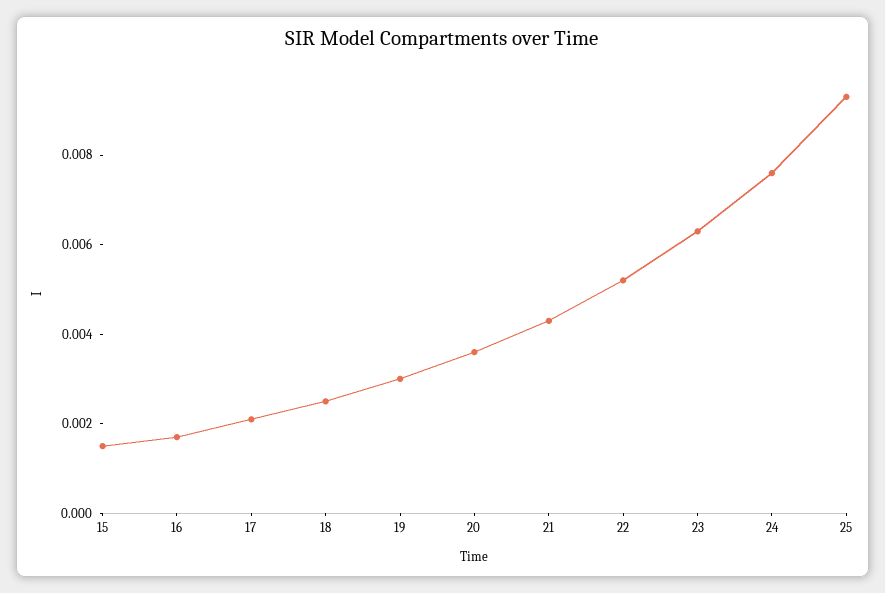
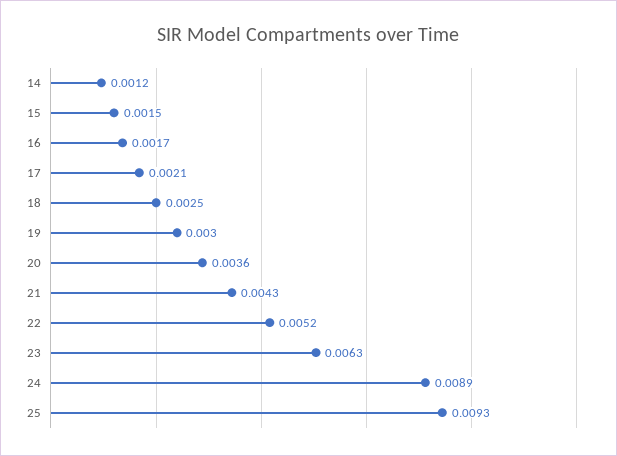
24: 0.0075 -> 0.0089
14: none -> 0.0012

